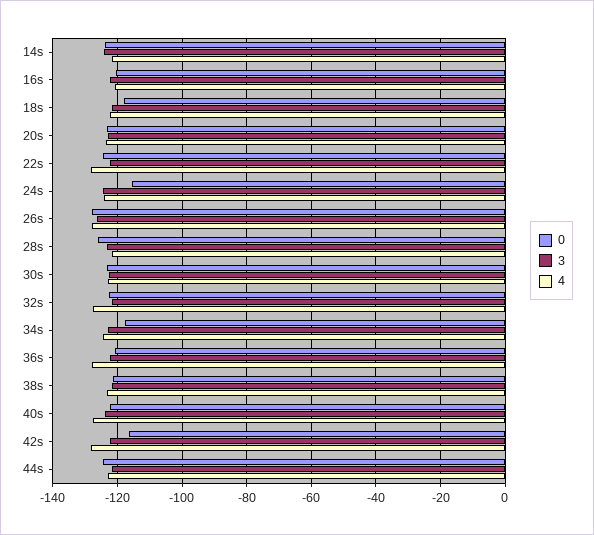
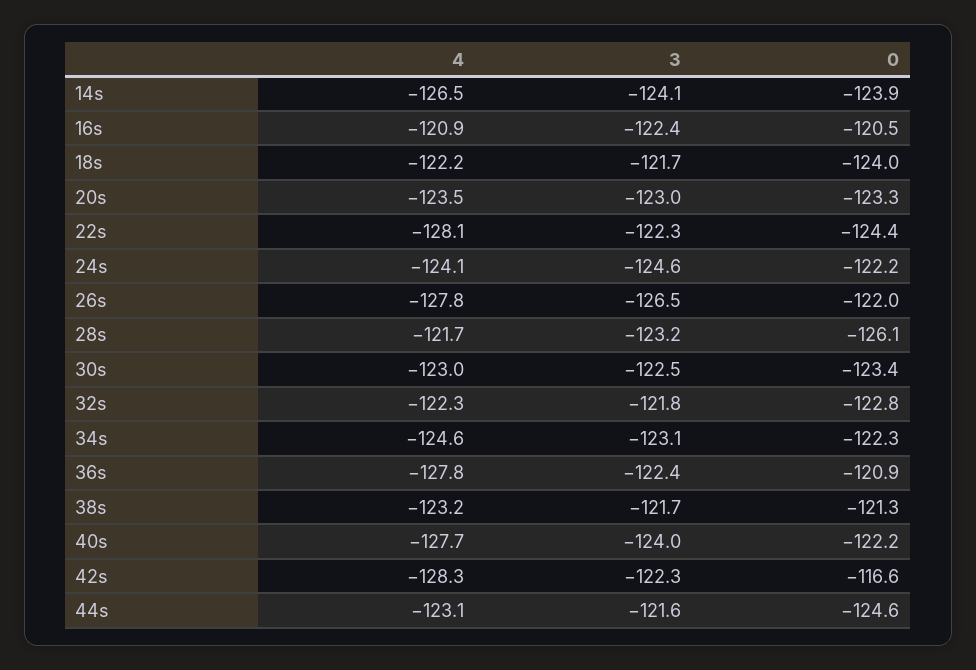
4, 14s: -122 -> -126.5
0, 18s: -118 -> -124
0, 24s: -116 -> -122.2
0, 26s: -128 -> -122
4, 32s: -128 -> -122.3
0, 34s: -118 -> -122.3

